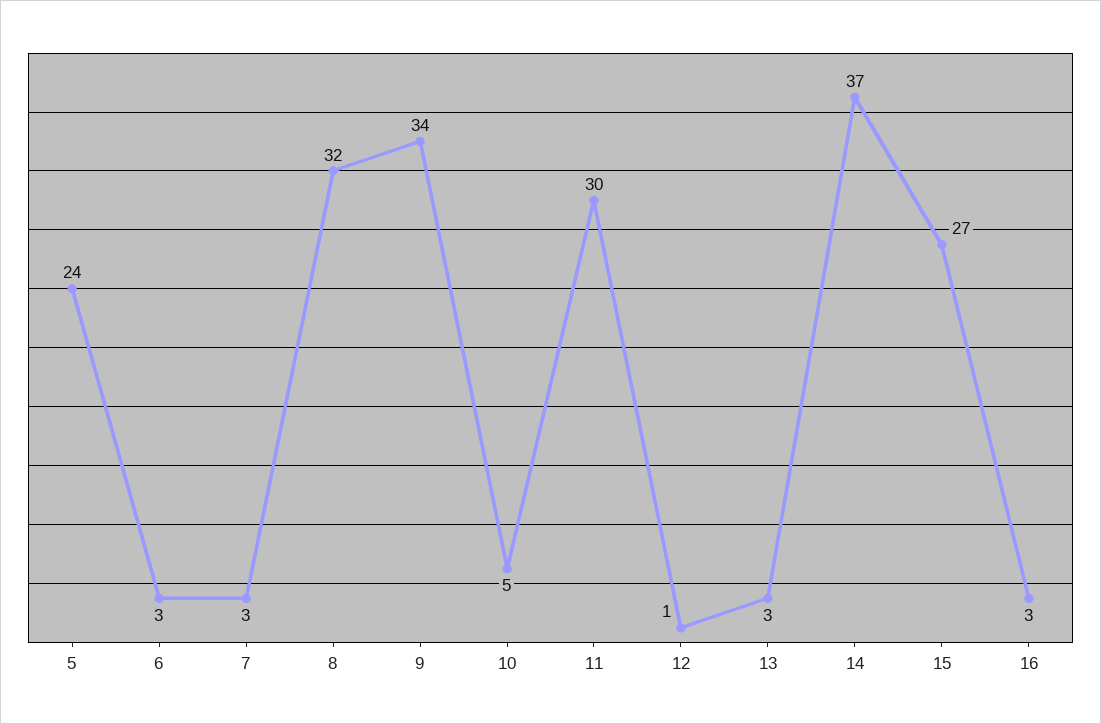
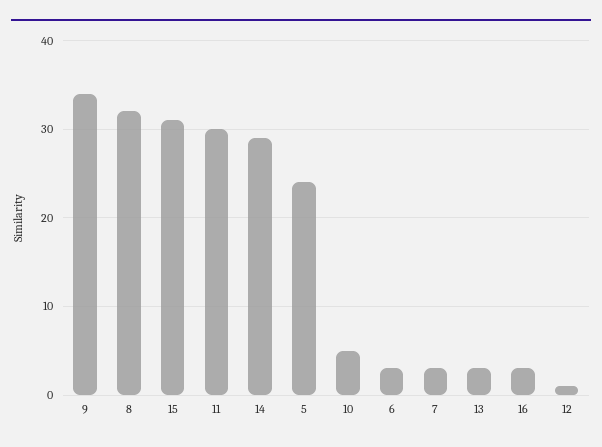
14: 37 -> 29
15: 27 -> 31

